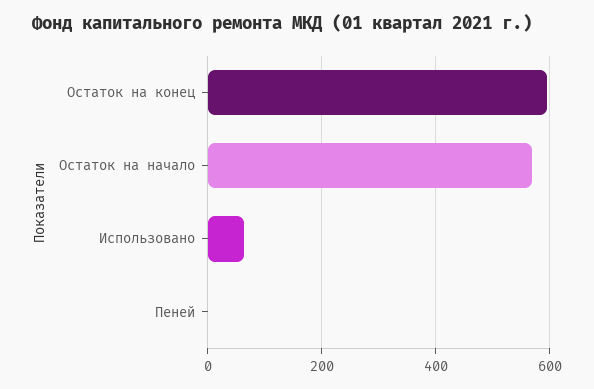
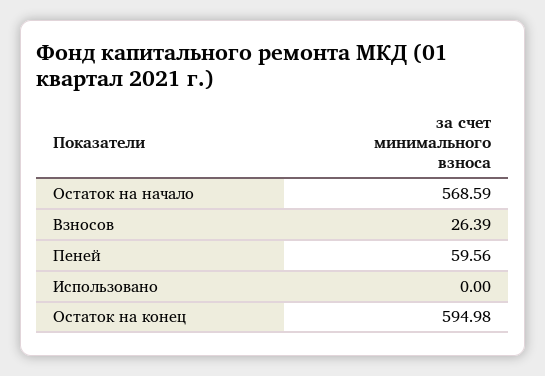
Использовано: 60 -> 0
Пеней: 0 -> 59.56
Взносов: none -> 26.39

